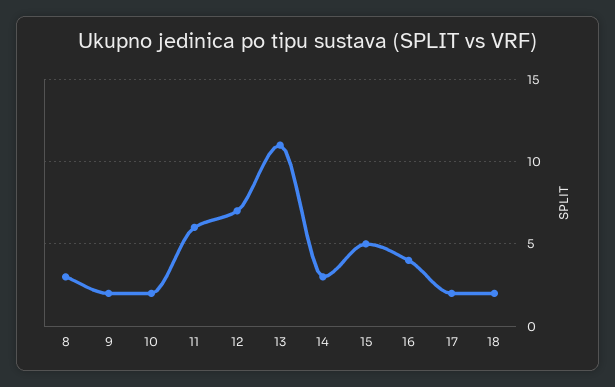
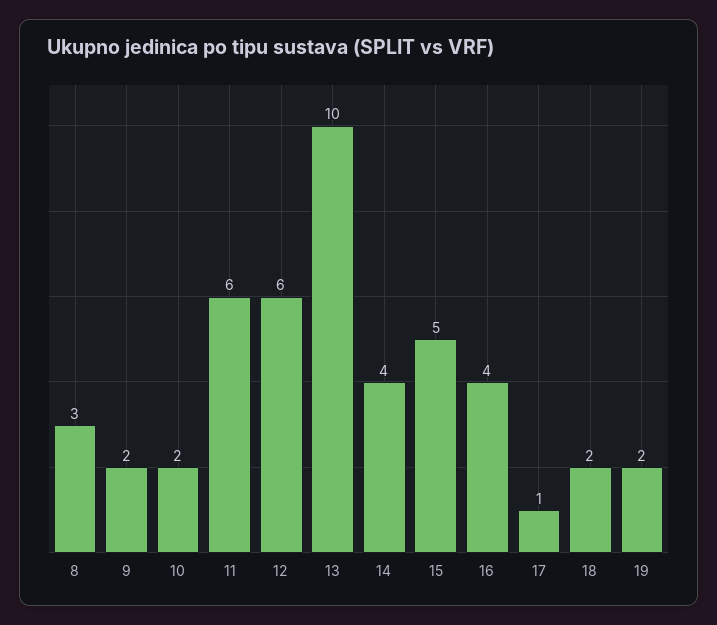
12: 7 -> 6
13: 11 -> 10
14: 3 -> 4
17: 2 -> 1
19: none -> 2

